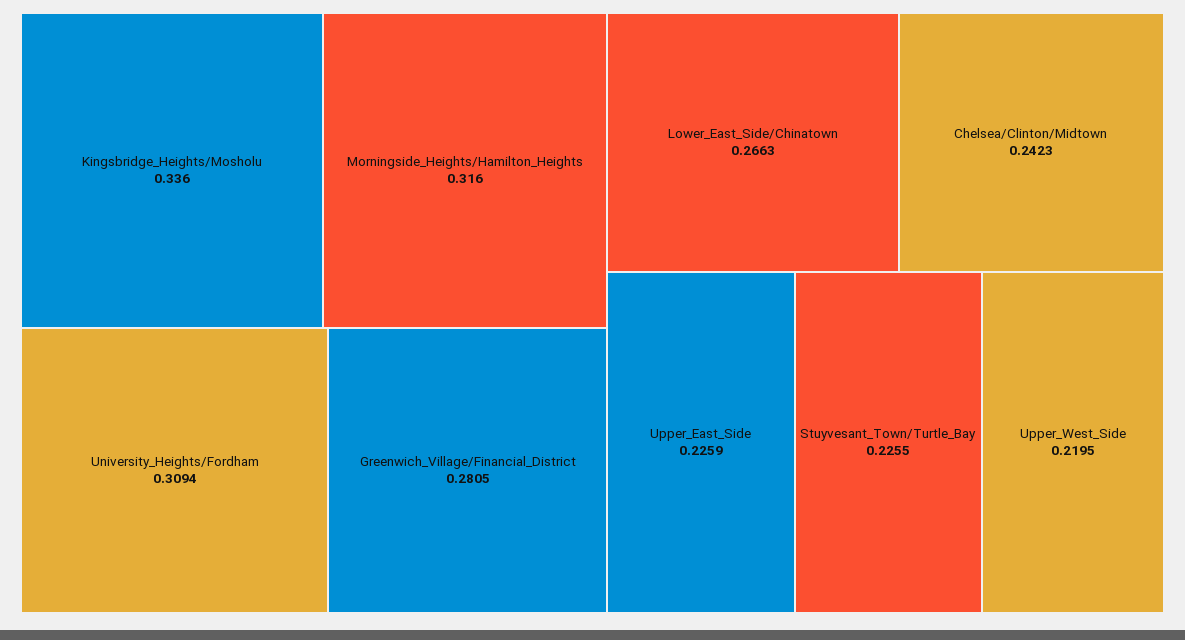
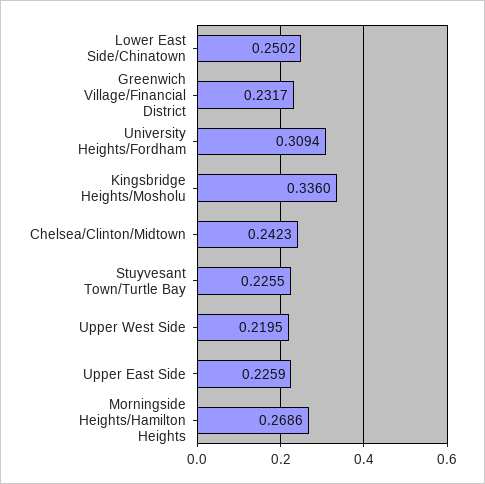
Morningside_Heights/Hamilton_Heights: 0.316 -> 0.2686
Greenwich_Village/Financial_District: 0.2805 -> 0.2317
Lower_East_Side/Chinatown: 0.2663 -> 0.2502

